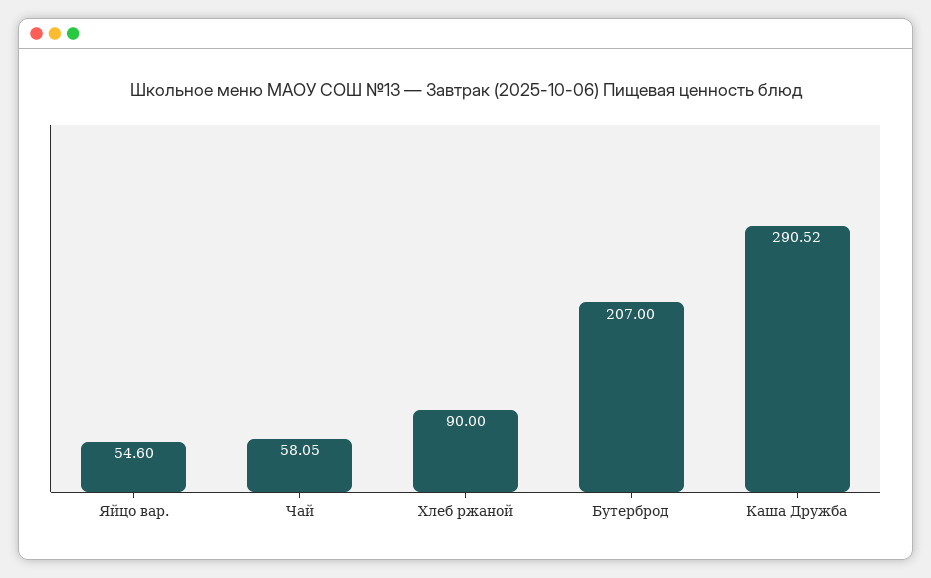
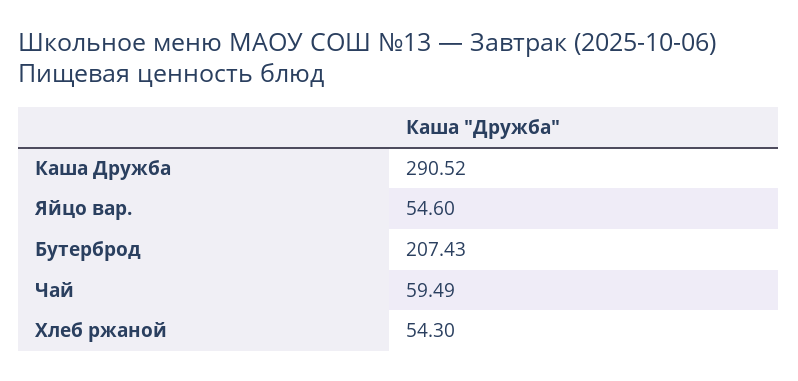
Чай: 58.05 -> 59.49
Хлеб ржаной: 90 -> 54.3
Бутерброд: 207 -> 207.43

